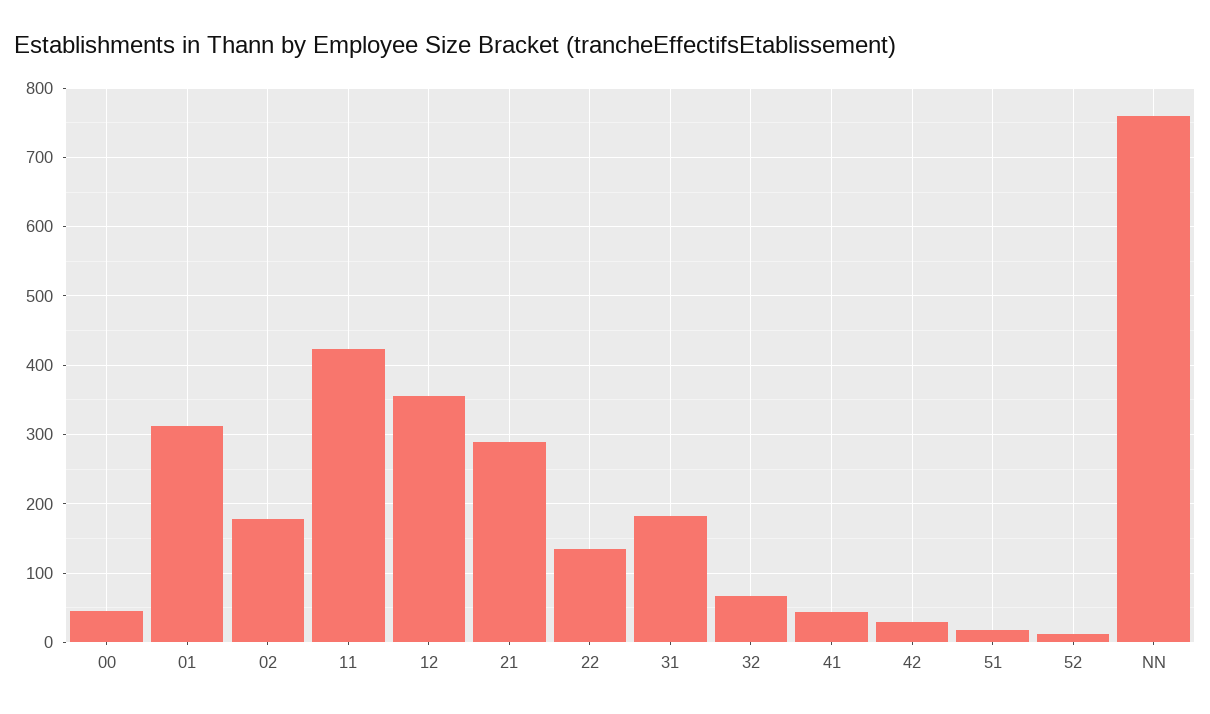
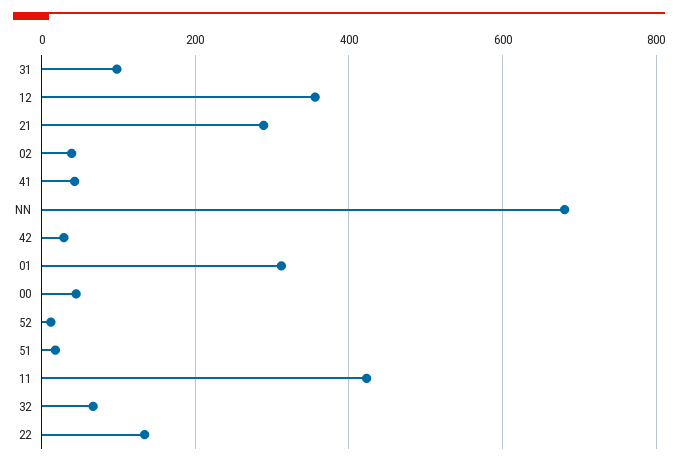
02: 180 -> 40
31: 180 -> 100
NN: 760 -> 680

